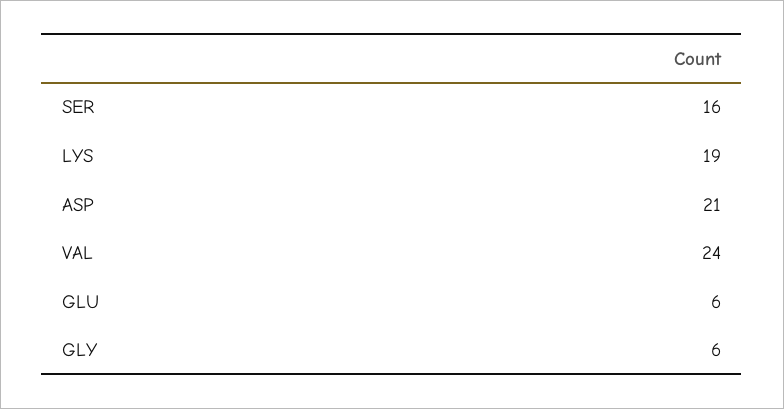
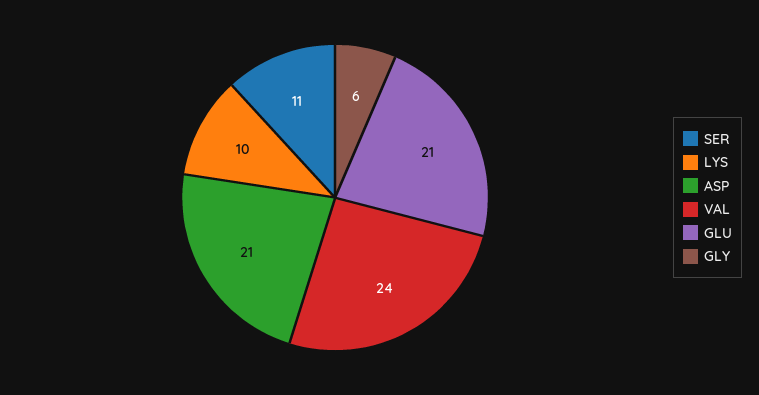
SER: 16 -> 11
LYS: 19 -> 10
GLU: 6 -> 21

